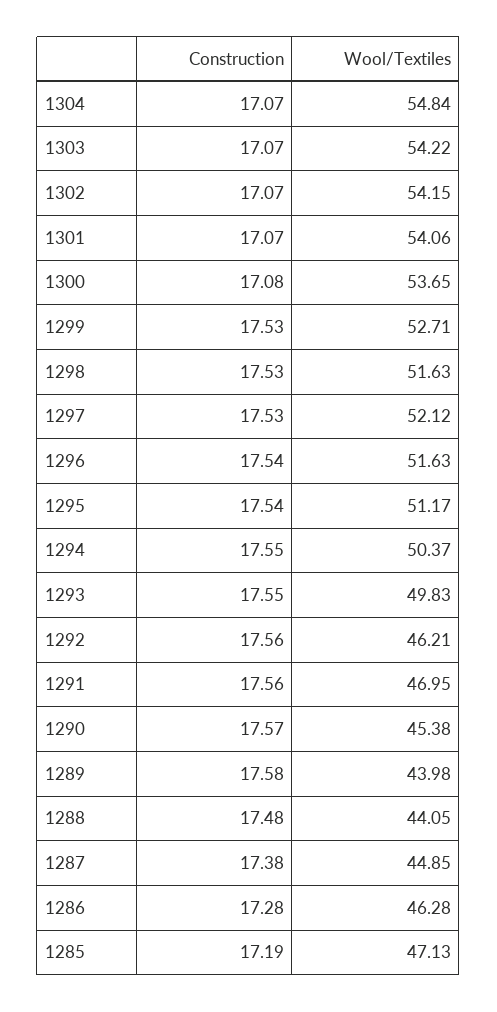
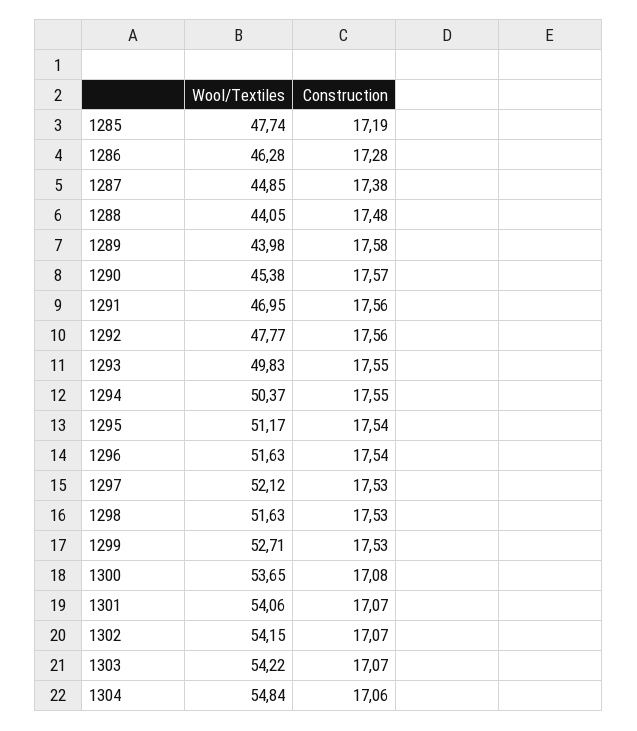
Construction, 1304: 17.07 -> 17.06
Wool/Textiles, 1292: 46.21 -> 47.77
Wool/Textiles, 1285: 47.13 -> 47.74

